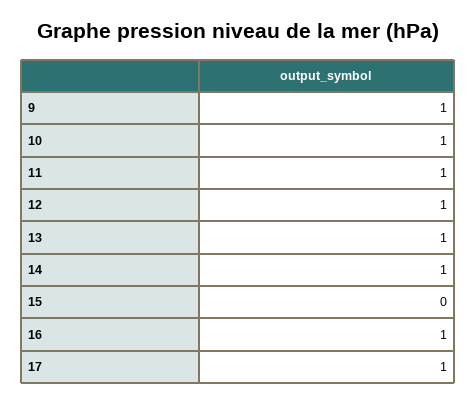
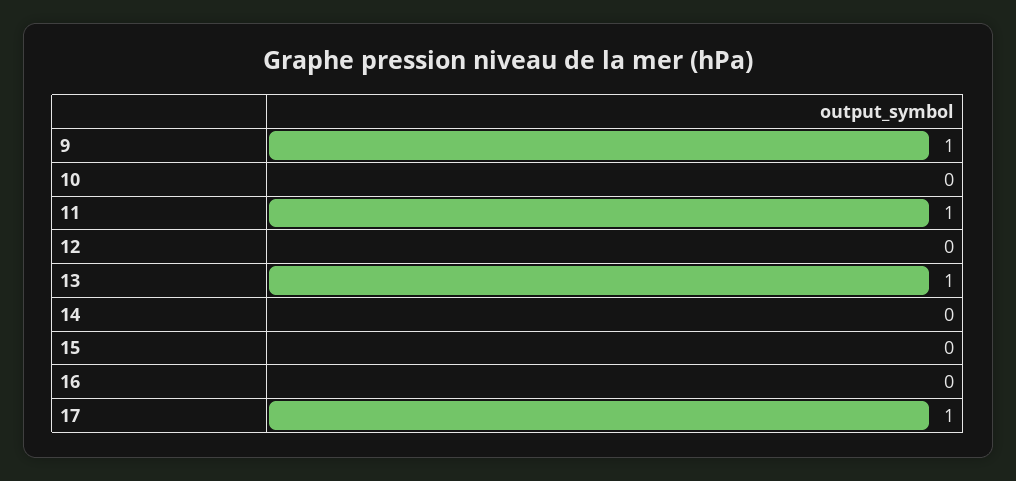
10: 1 -> 0
12: 1 -> 0
14: 1 -> 0
16: 1 -> 0

